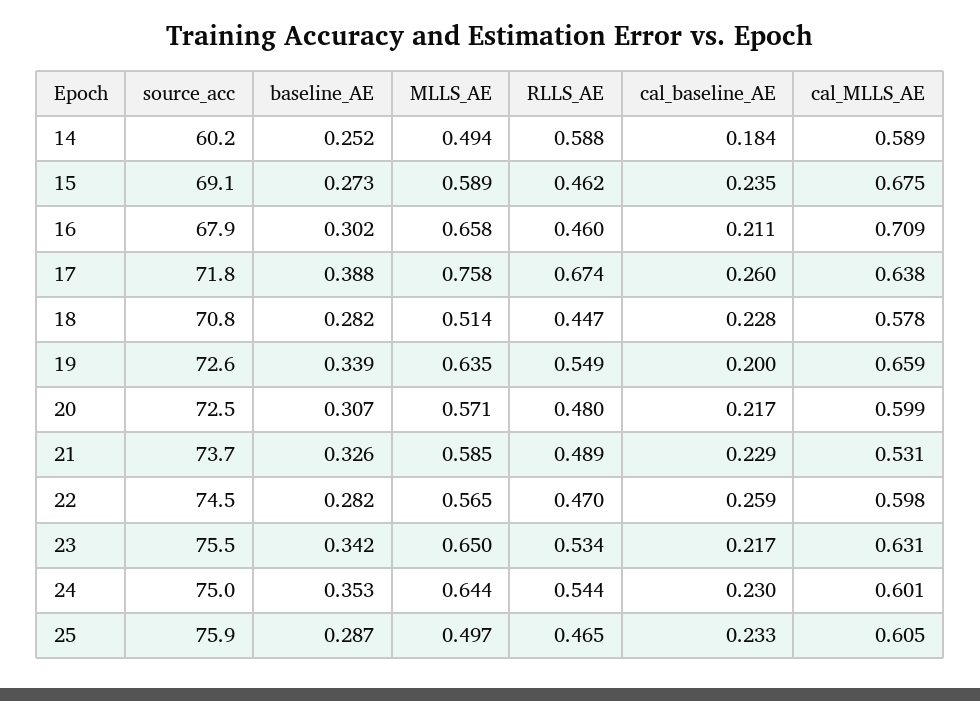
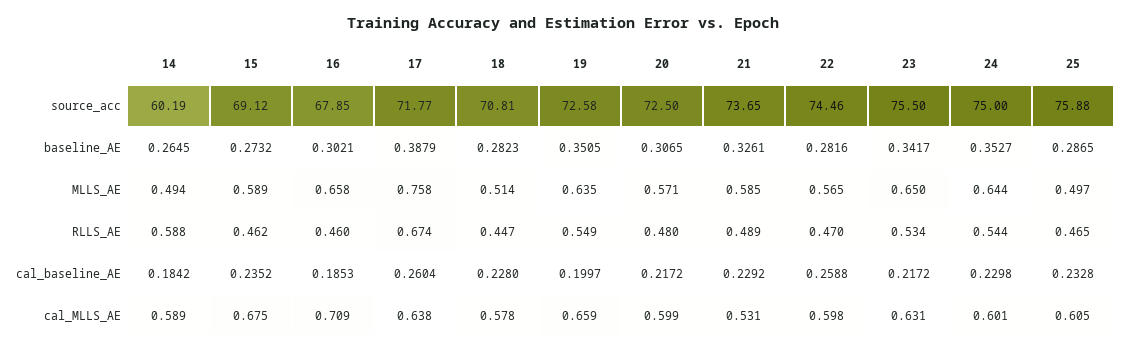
baseline_AE, 14: 0.252 -> 0.2645
cal_baseline_AE, 16: 0.211 -> 0.1853
baseline_AE, 19: 0.339 -> 0.3505

